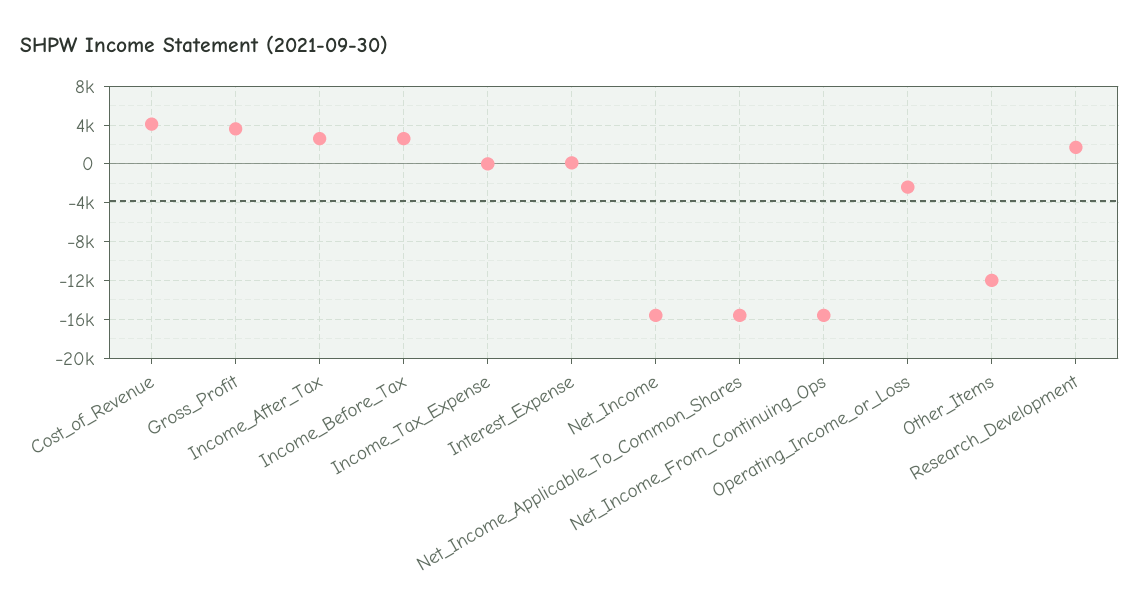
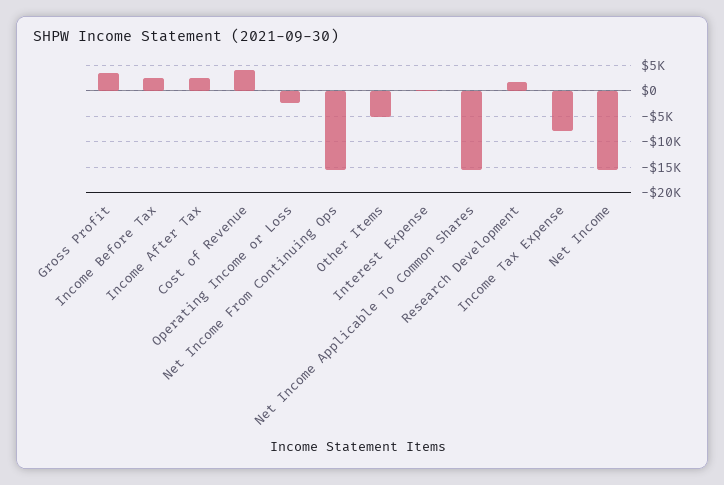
Income_Tax_Expense: 0 -> -7500
Other_Items: -12000 -> -5000

